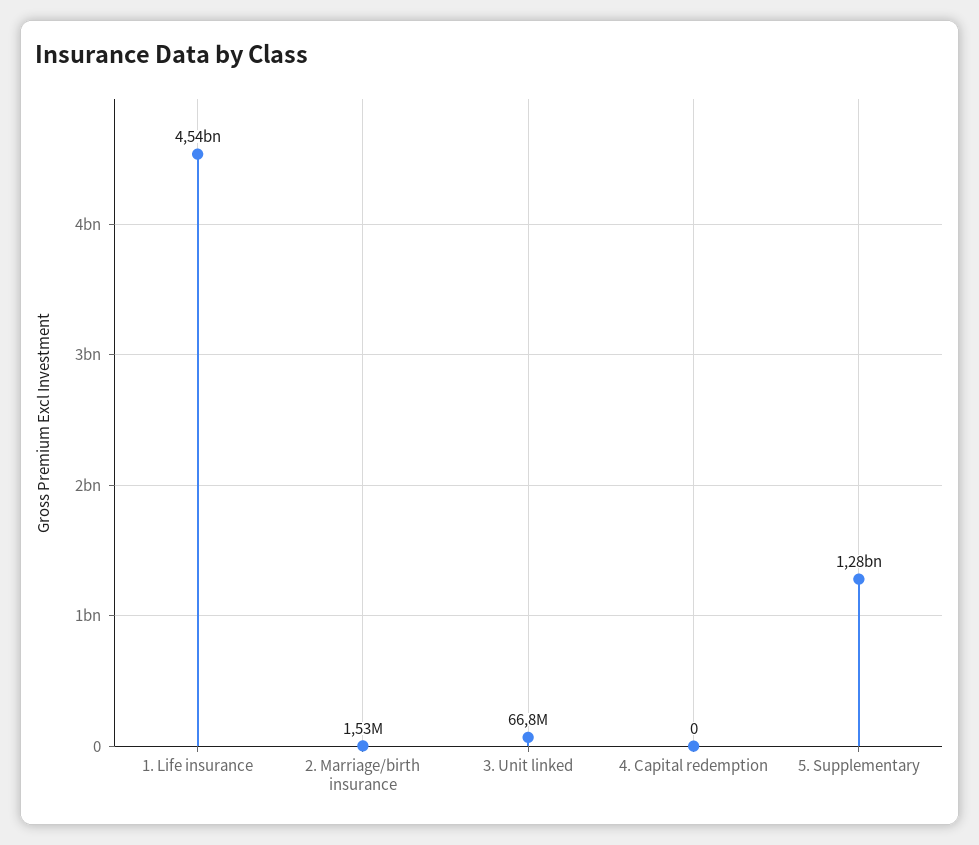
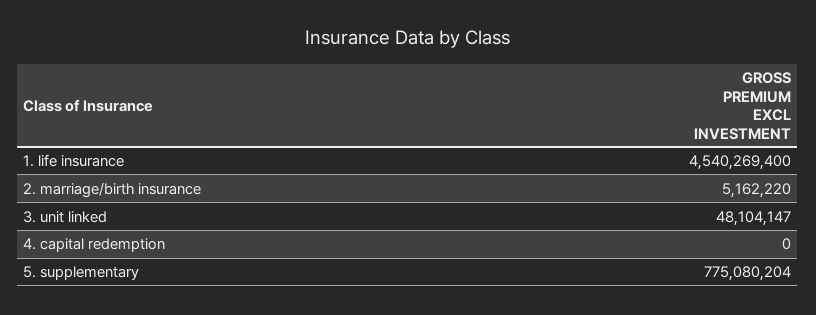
2. Marriage/birth insurance: 1530000 -> 5162220
3. Unit linked: 66800000 -> 48104147
5. Supplementary: 1280000000 -> 775080204

